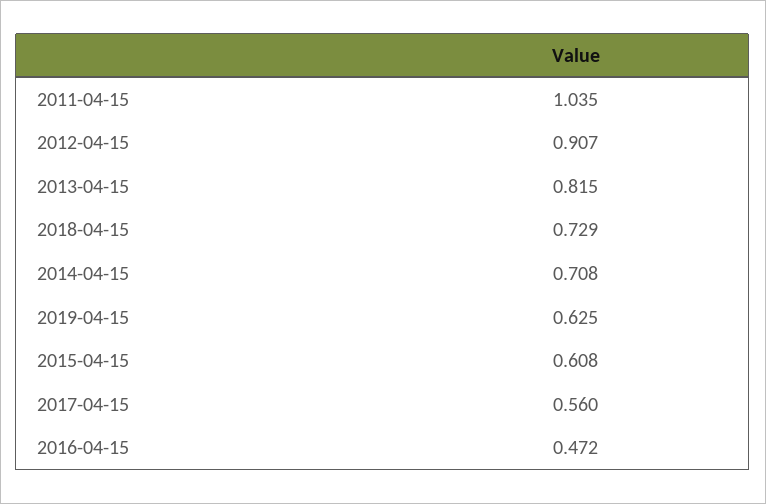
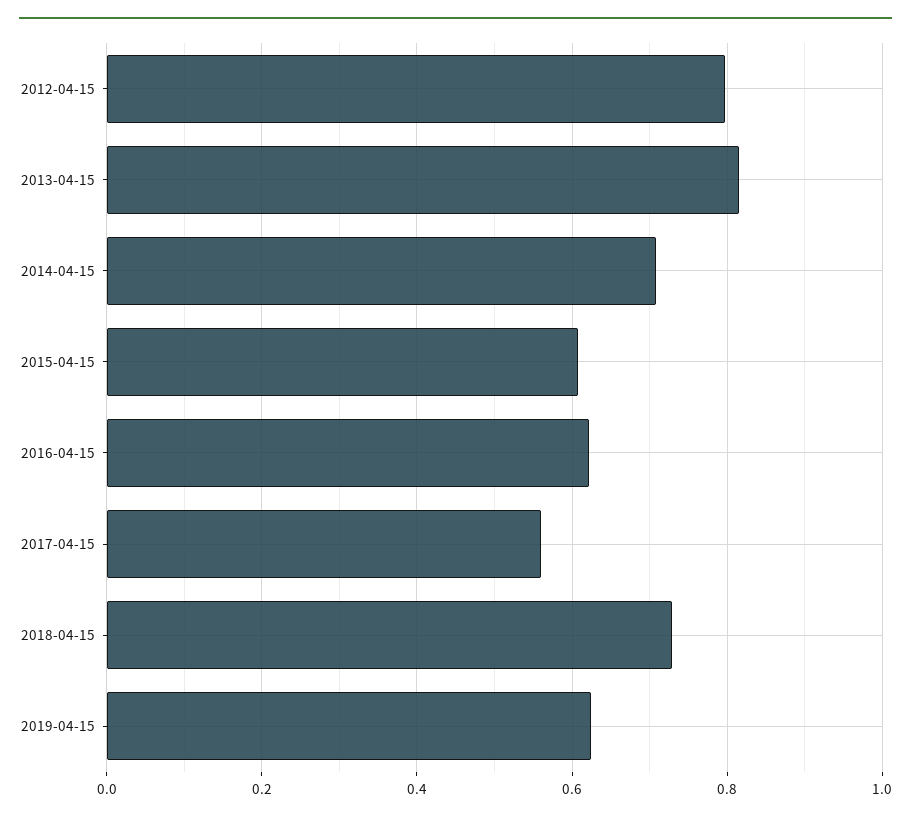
2011-04-15: 1.035 -> none
2012-04-15: 0.907 -> 0.8
2016-04-15: 0.472 -> 0.62

